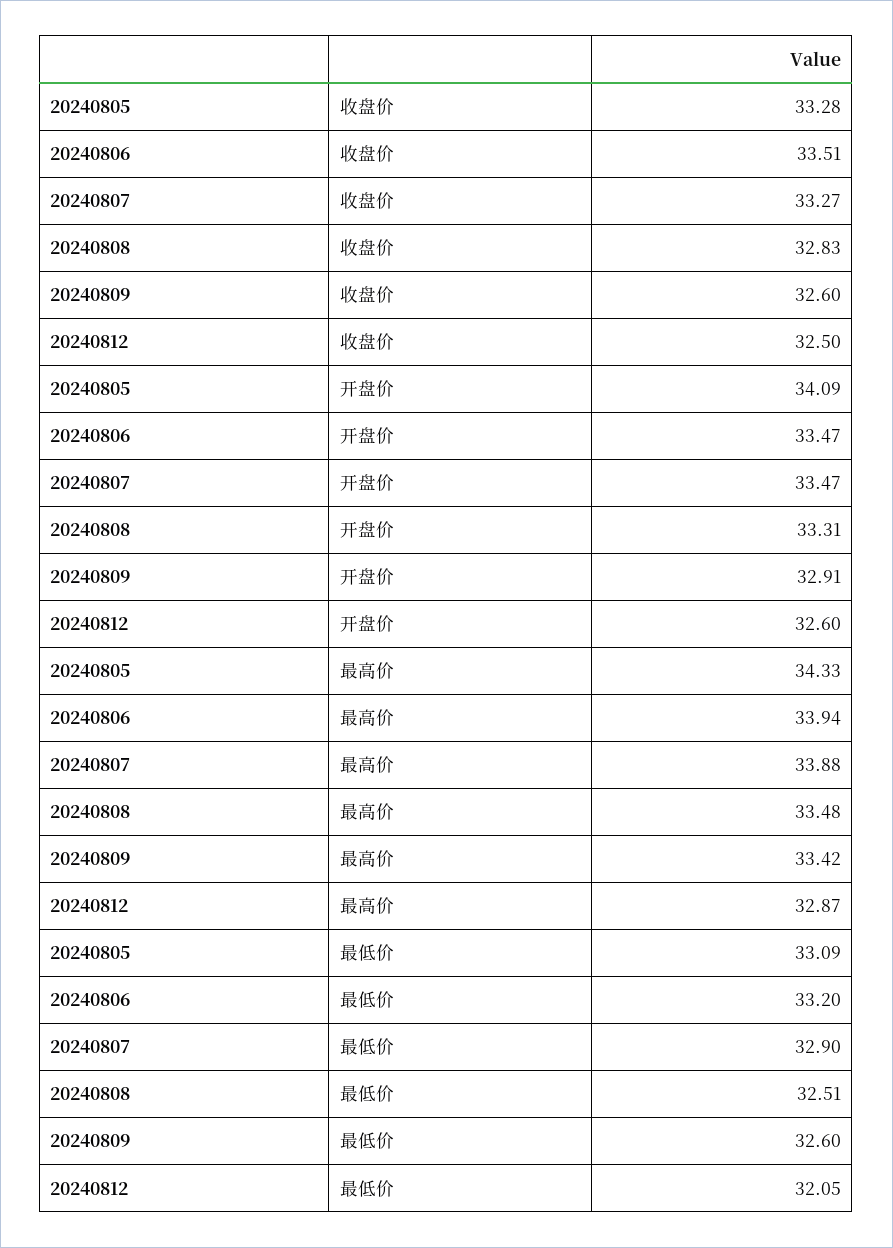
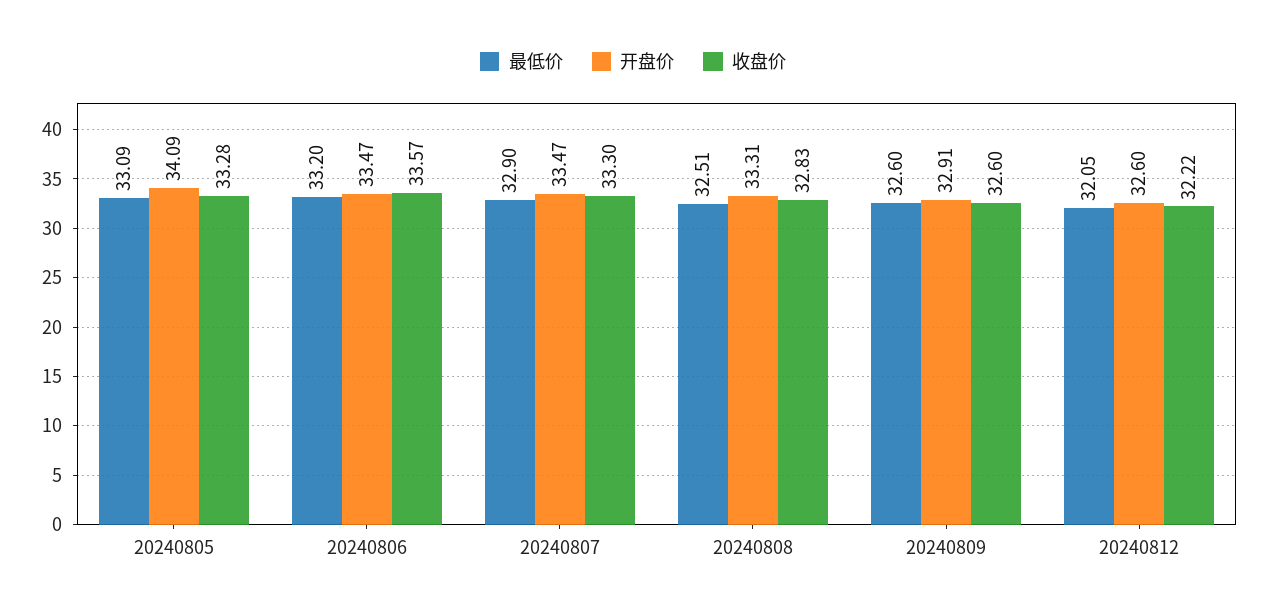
收盘价, 20240806: 33.51 -> 33.57
收盘价, 20240807: 33.27 -> 33.3
收盘价, 20240812: 32.5 -> 32.22
最高价, 20240805: 34.33 -> none
最高价, 20240806: 33.94 -> none
最高价, 20240807: 33.88 -> none
最高价, 20240808: 33.48 -> none
最高价, 20240809: 33.42 -> none
最高价, 20240812: 32.87 -> none

